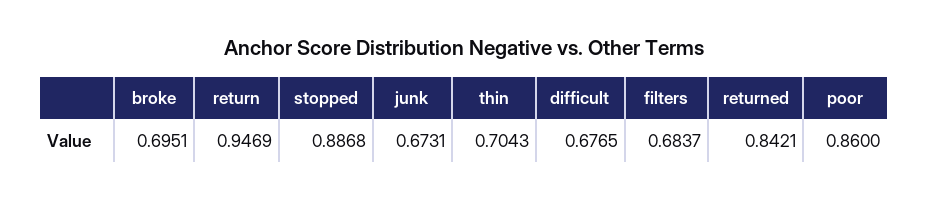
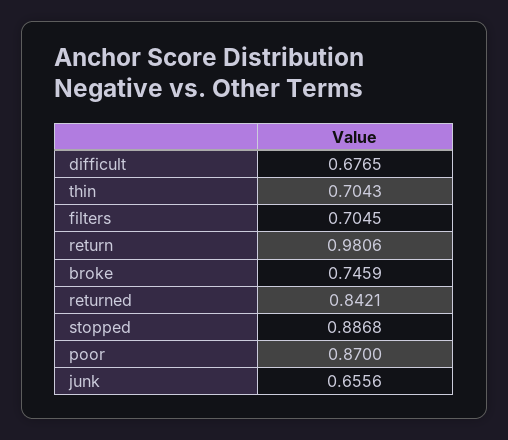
broke: 0.6951 -> 0.7459
return: 0.9469 -> 0.9806
junk: 0.6731 -> 0.6556
filters: 0.6837 -> 0.7045
poor: 0.86 -> 0.87

